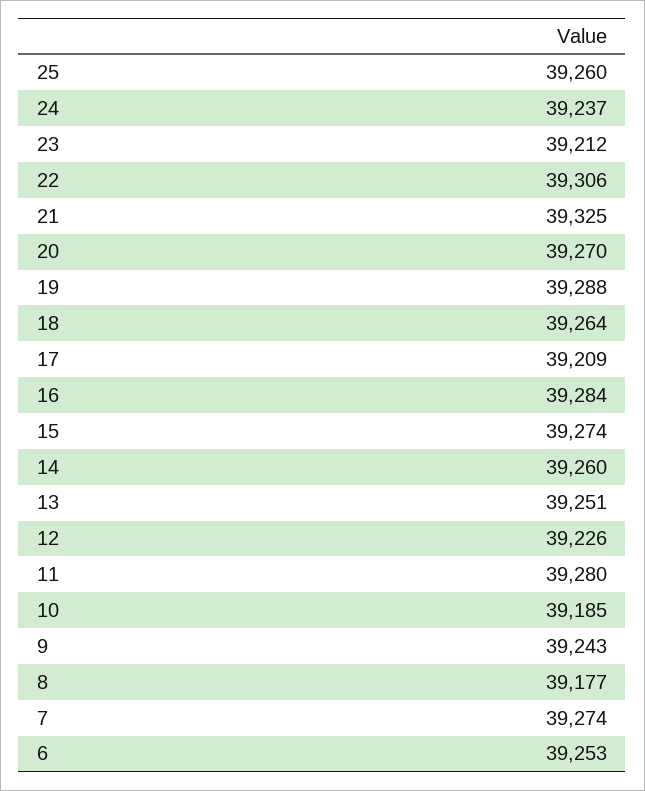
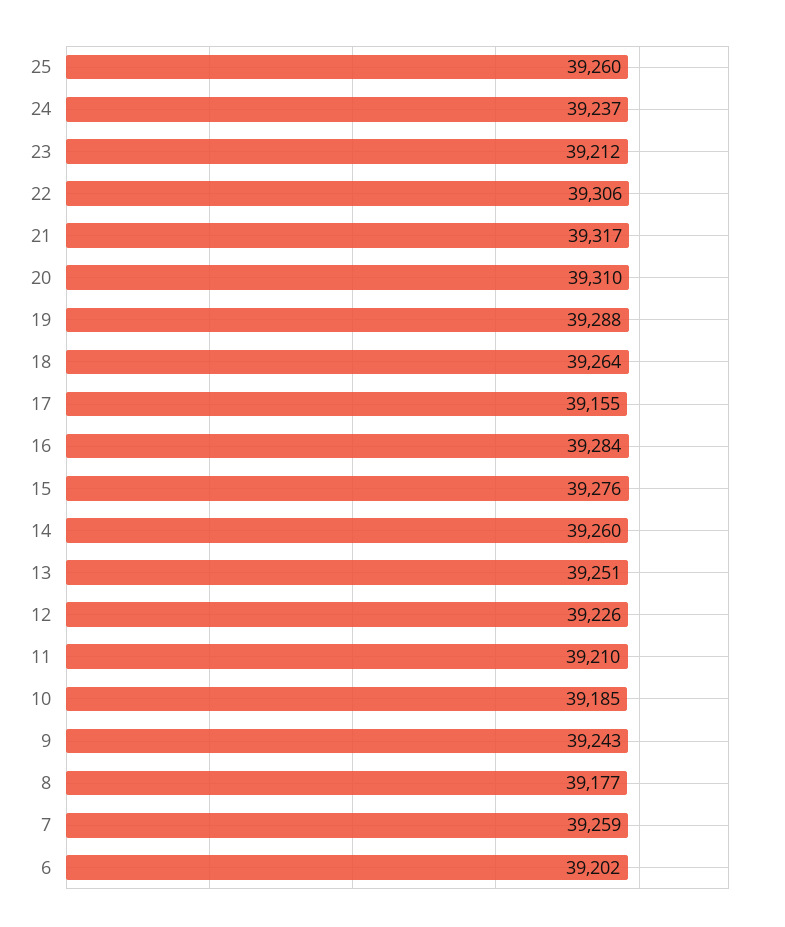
21: 39325 -> 39317
20: 39270 -> 39310
17: 39209 -> 39155
15: 39274 -> 39276
11: 39280 -> 39210
7: 39274 -> 39259
6: 39253 -> 39202

